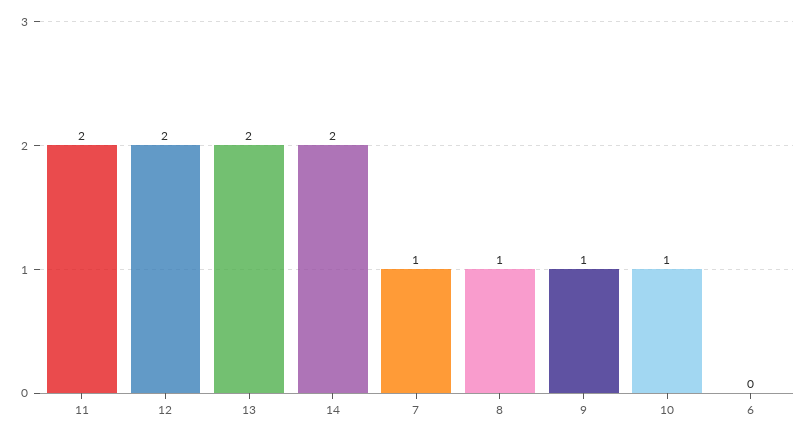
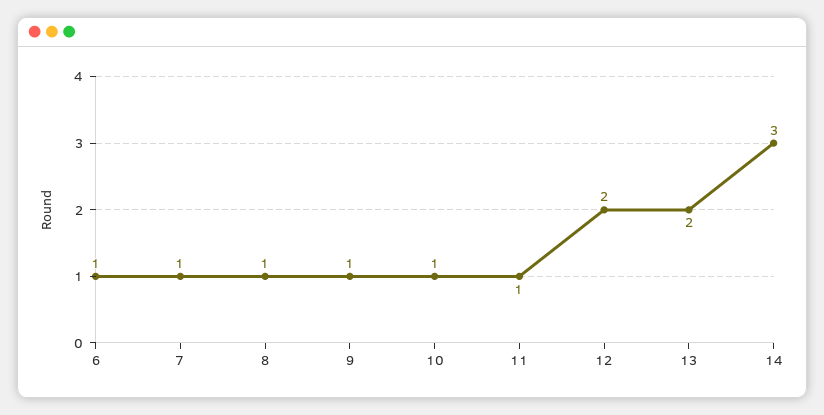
11: 2 -> 1
14: 2 -> 3
6: 0 -> 1

